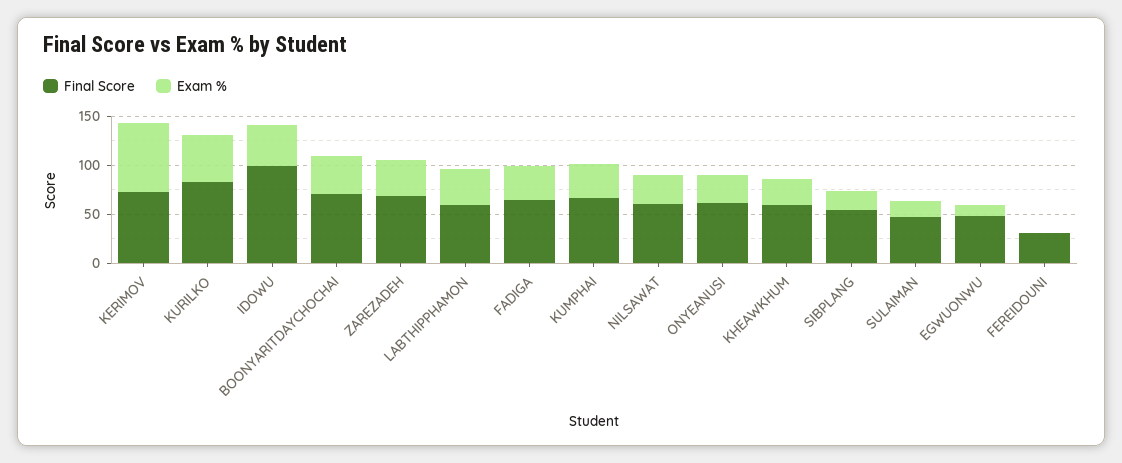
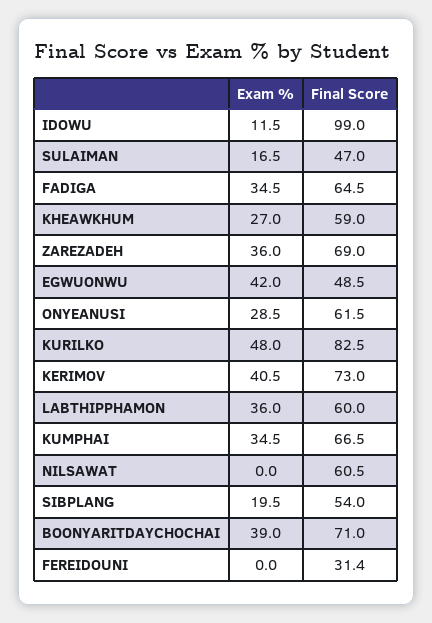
Exam %, KERIMOV: 70 -> 40.5
Exam %, IDOWU: 40 -> 11.5
Exam %, NILSAWAT: 30 -> 0
Exam %, EGWUONWU: 10 -> 42

